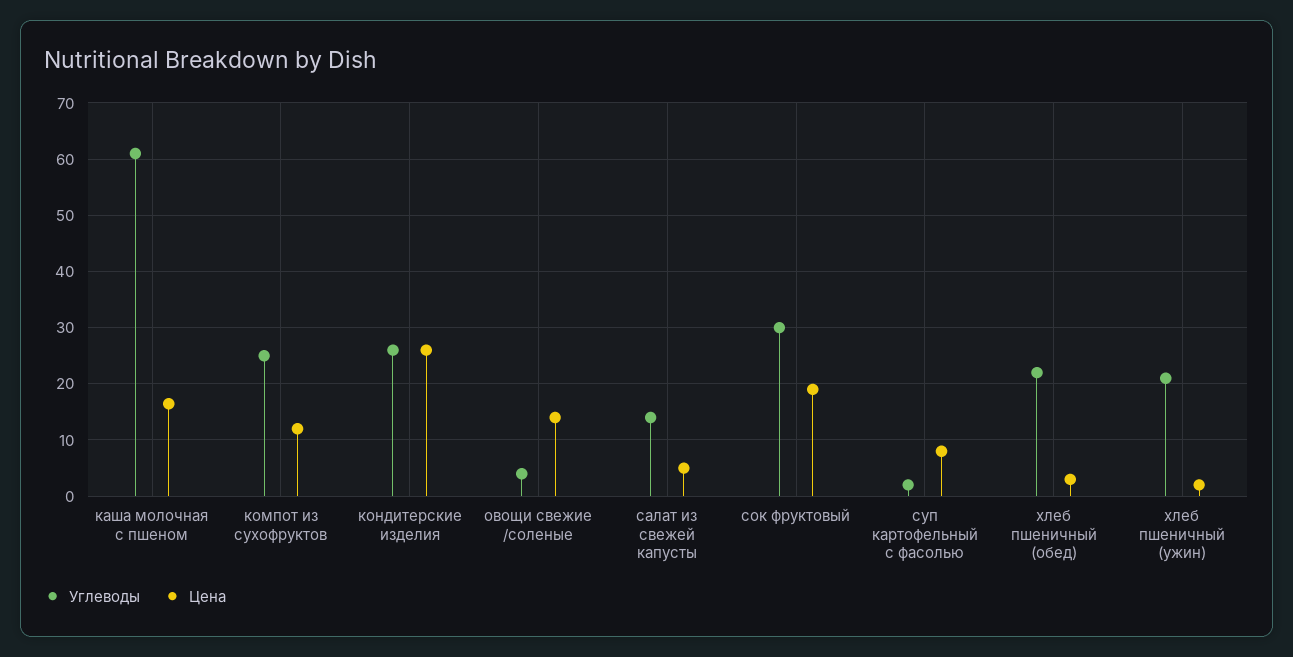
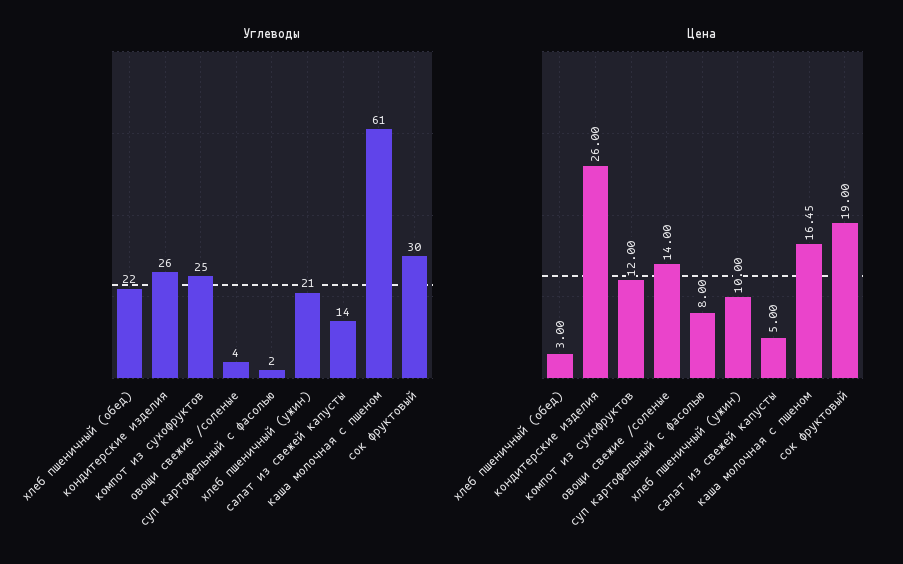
Цена, хлеб пшеничный (ужин): 2 -> 10

